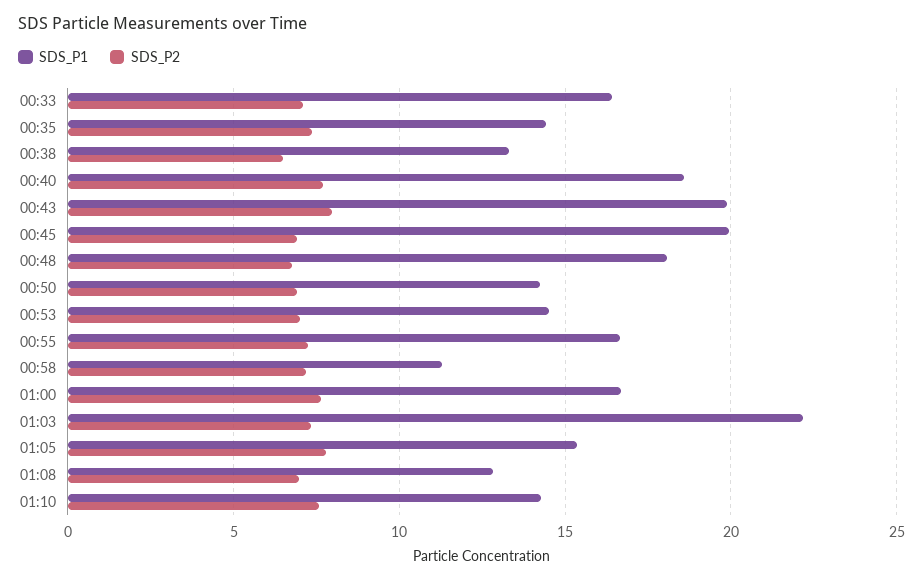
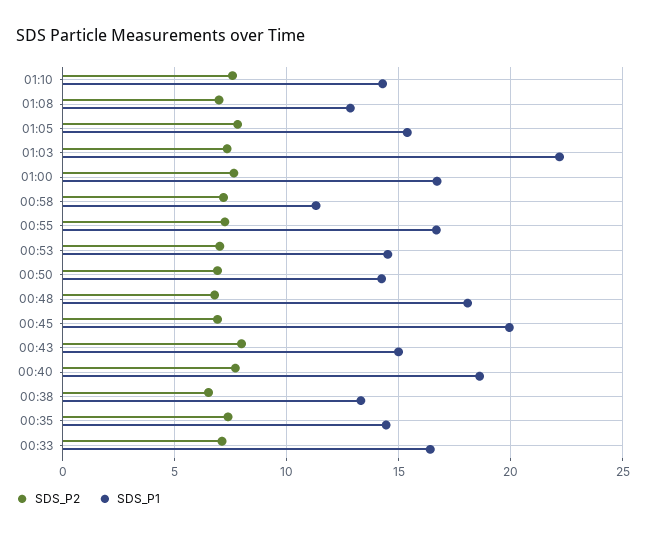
SDS_P1, 00:43: 20 -> 15

